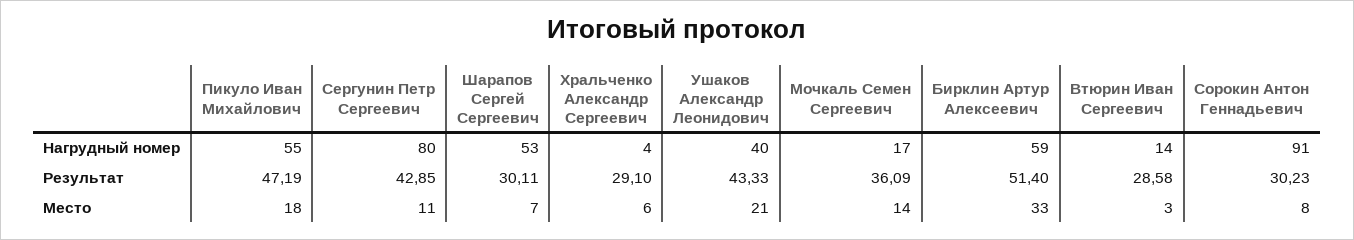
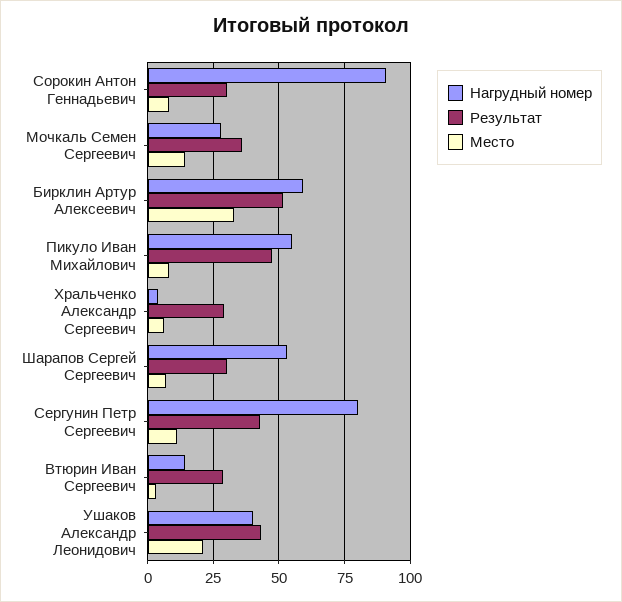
Нагрудный номер, Мочкаль Семен Сергеевич: 17 -> 27.5
Место, Пикуло Иван Михайлович: 18 -> 7.5

